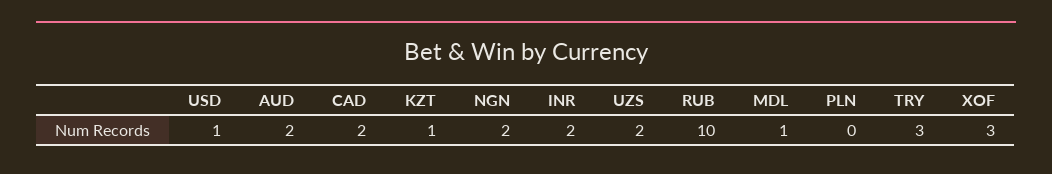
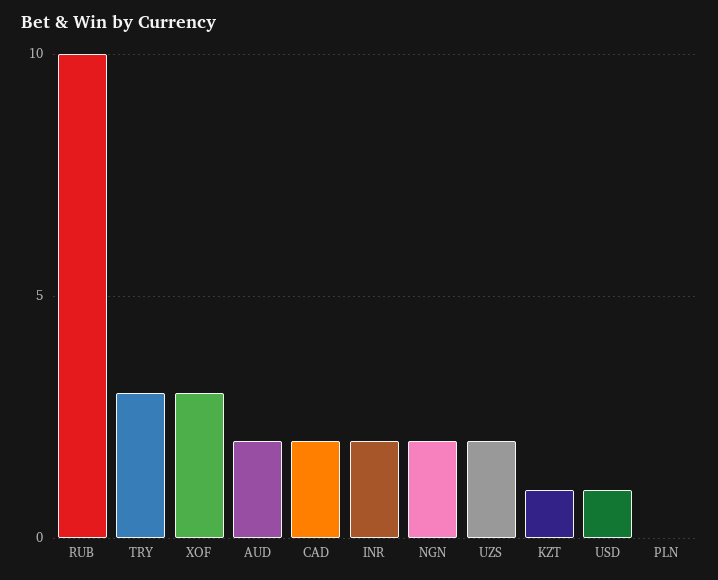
MDL: 1 -> none

